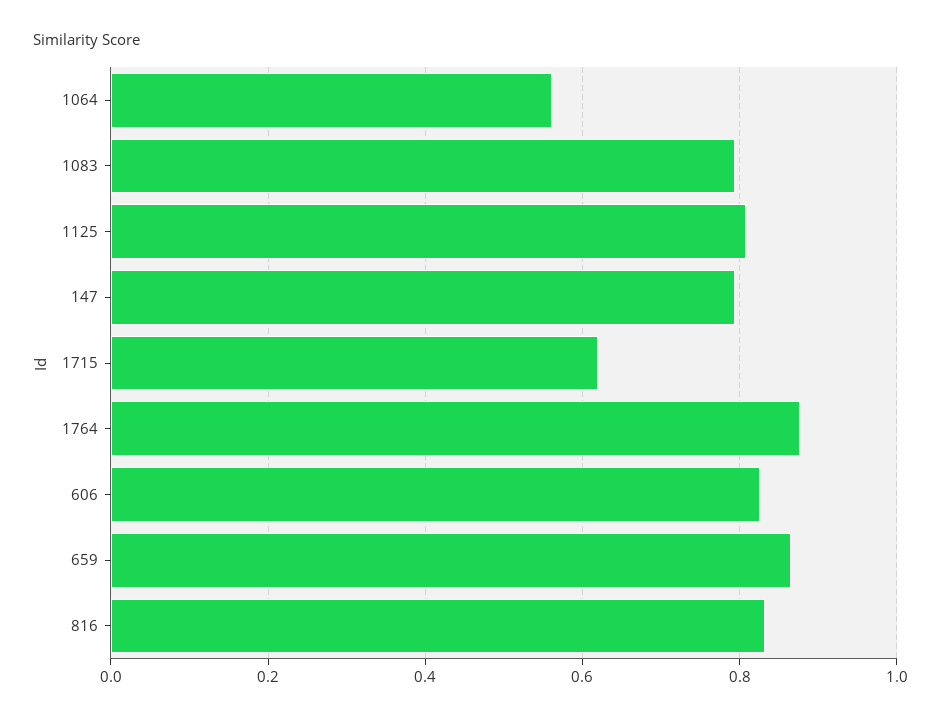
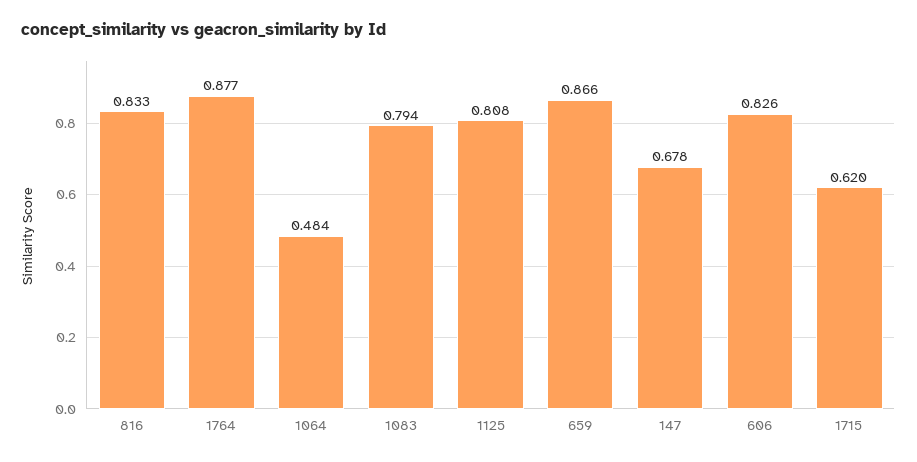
1064: 0.56 -> 0.484
147: 0.8 -> 0.678

